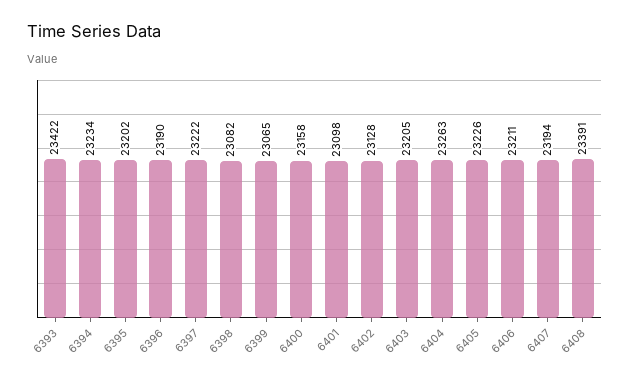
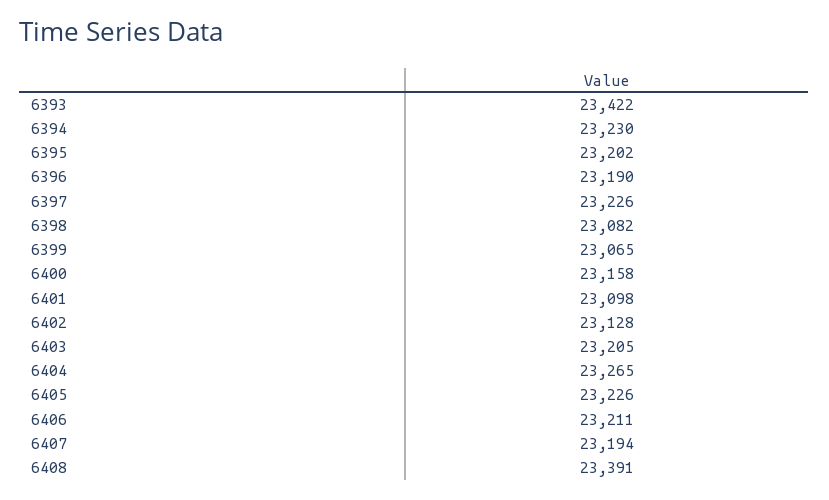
6394: 23234 -> 23230
6397: 23222 -> 23226
6404: 23263 -> 23265

